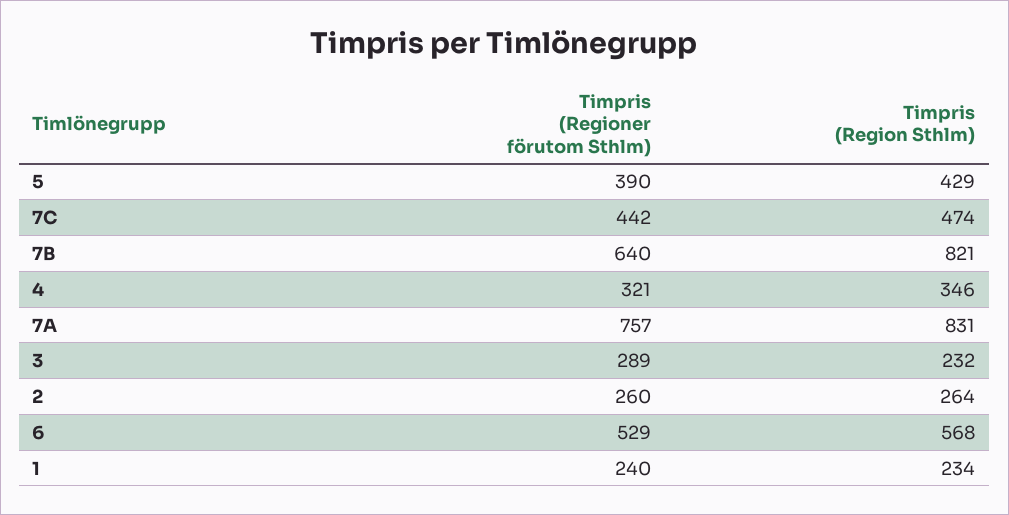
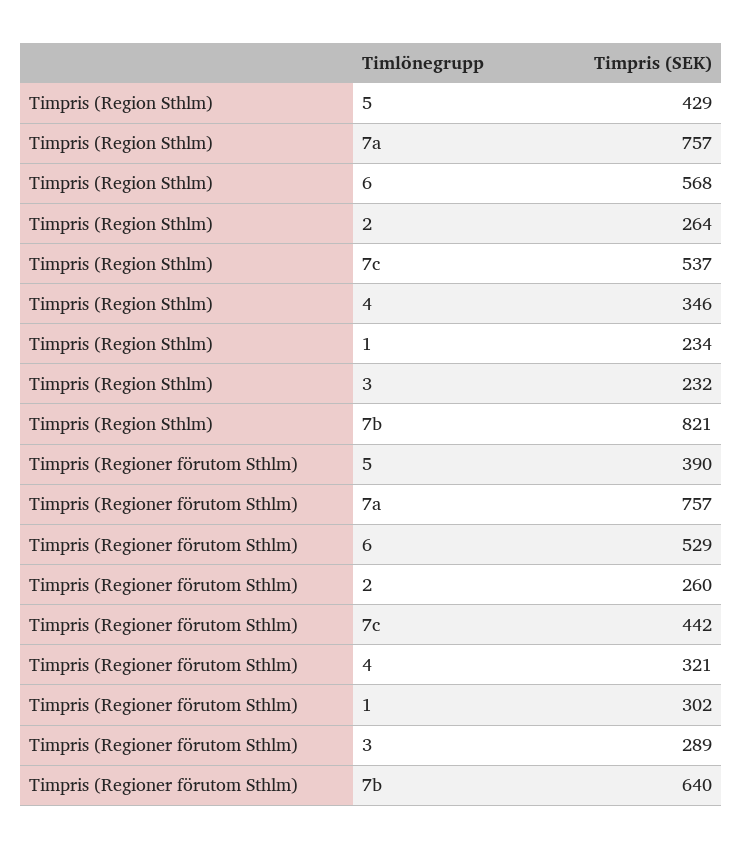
Timpris (Region Sthlm), 7C: 474 -> 537
Timpris (Region Sthlm), 7A: 831 -> 757
Timpris (Regioner förutom Sthlm), 1: 240 -> 302

